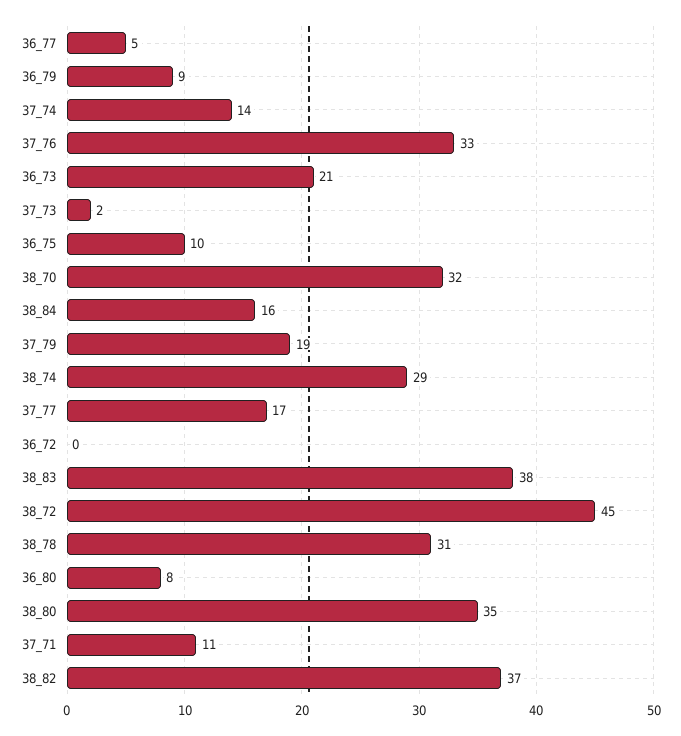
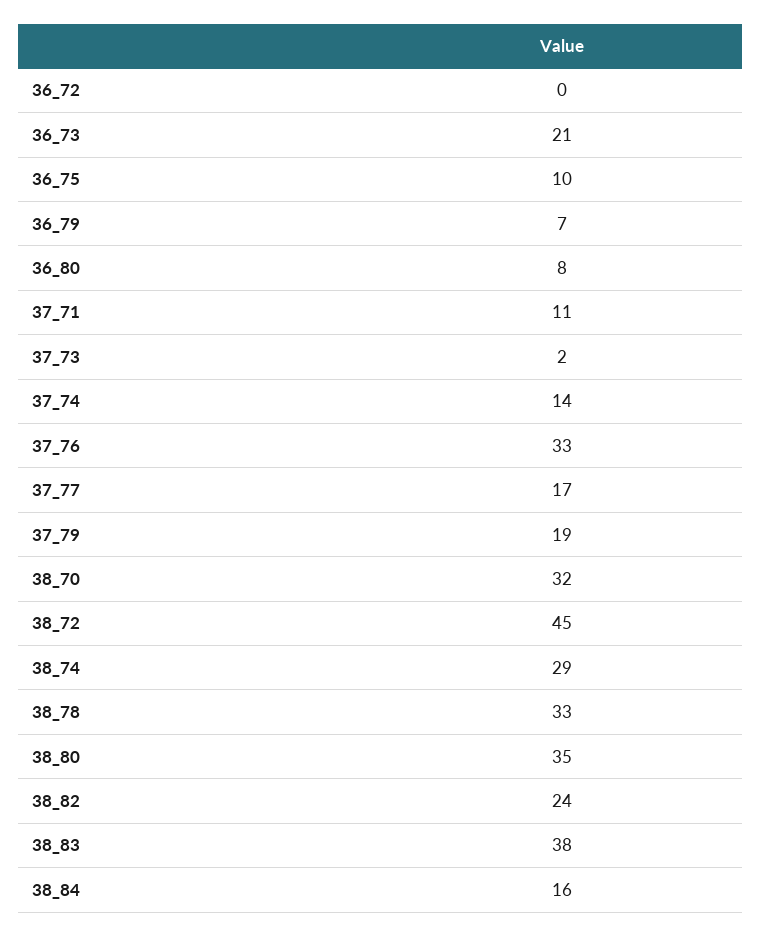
36_77: 5 -> none
36_79: 9 -> 7
38_78: 31 -> 33
38_82: 37 -> 24

